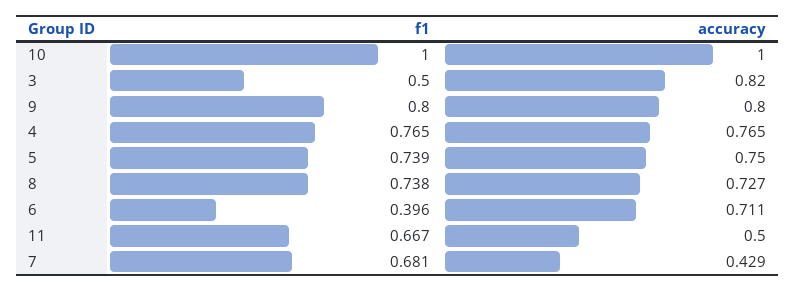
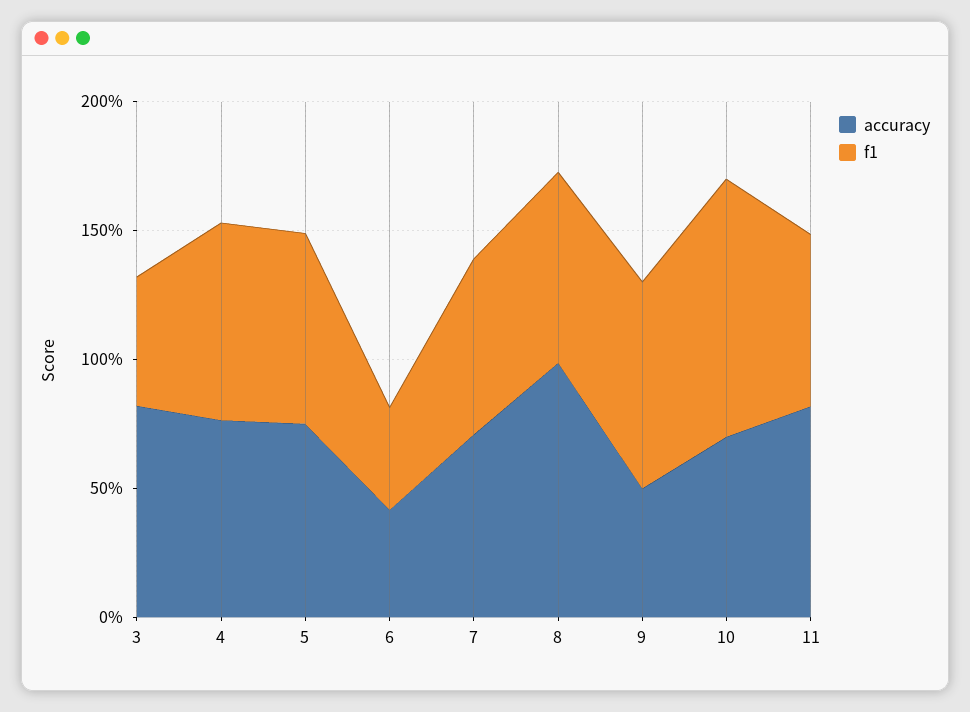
accuracy, 10: 1 -> 0.7
accuracy, 9: 0.8 -> 0.5
accuracy, 8: 0.727 -> 1
accuracy, 6: 0.711 -> 0.4
accuracy, 11: 0.5 -> 0.8
accuracy, 7: 0.429 -> 0.7

